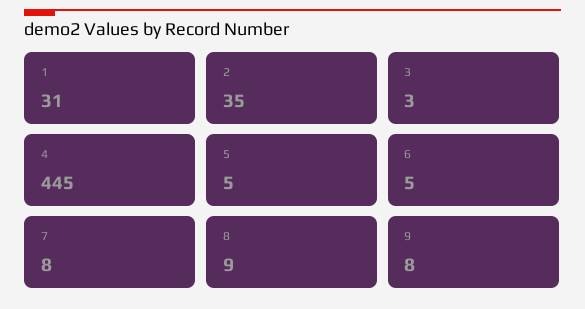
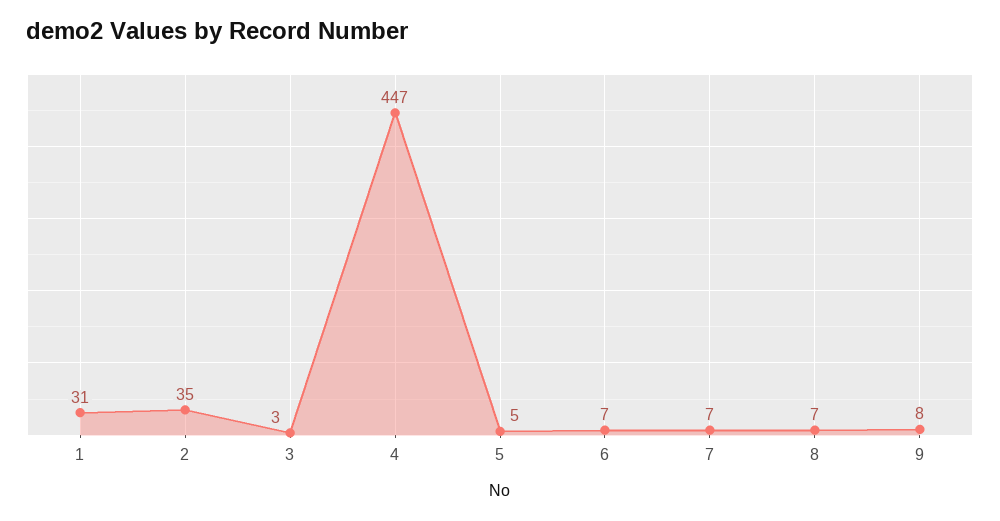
4: 445 -> 447
6: 5 -> 7
7: 8 -> 7
8: 9 -> 7

